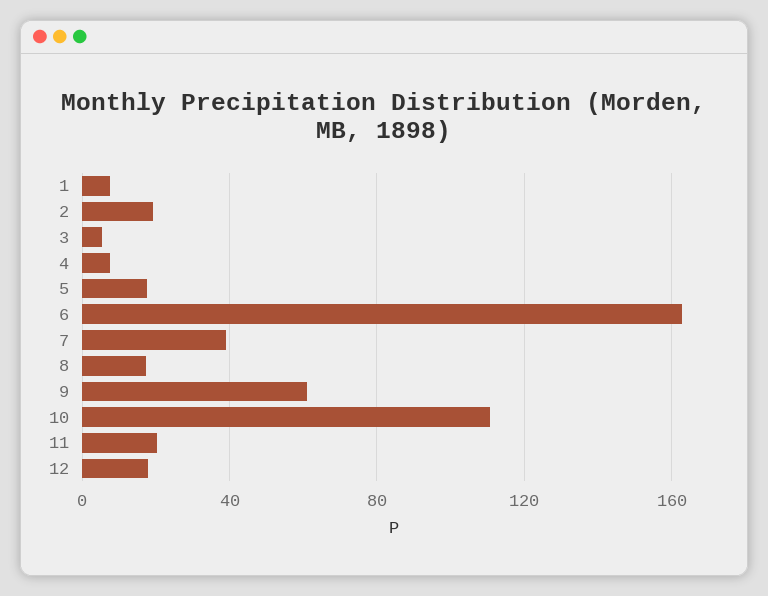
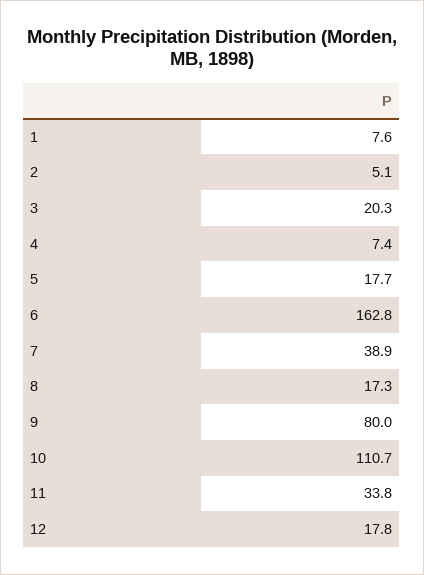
2: 20 -> 5.1
3: 5 -> 20.3
9: 60 -> 80
11: 20 -> 33.8

